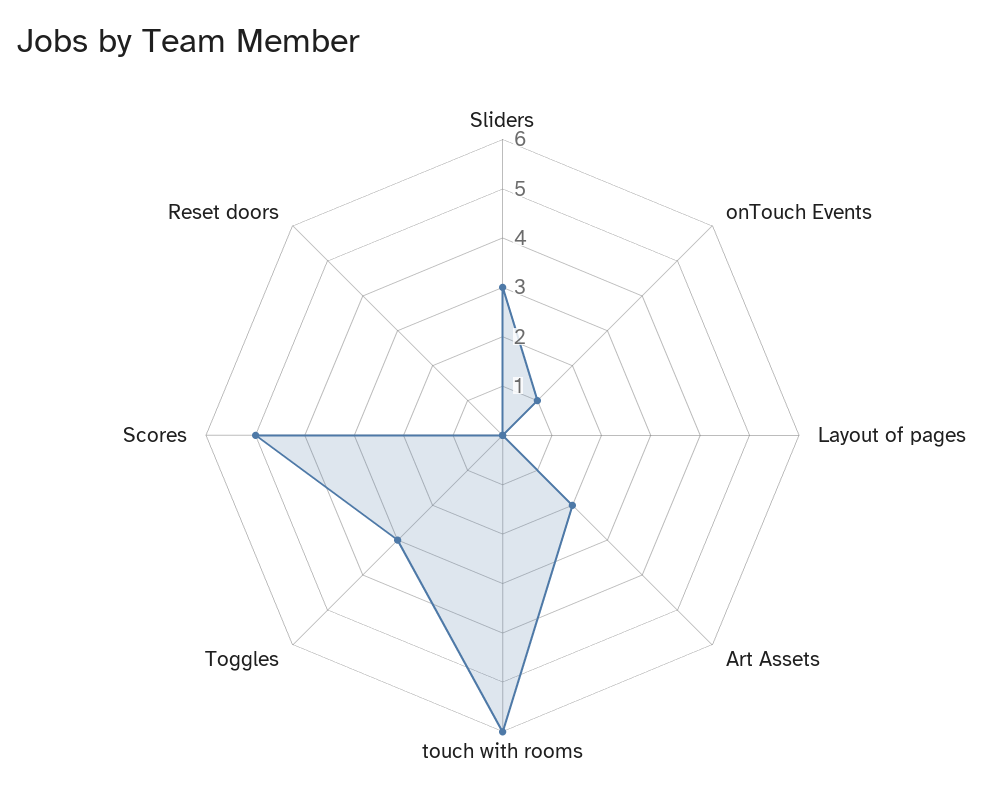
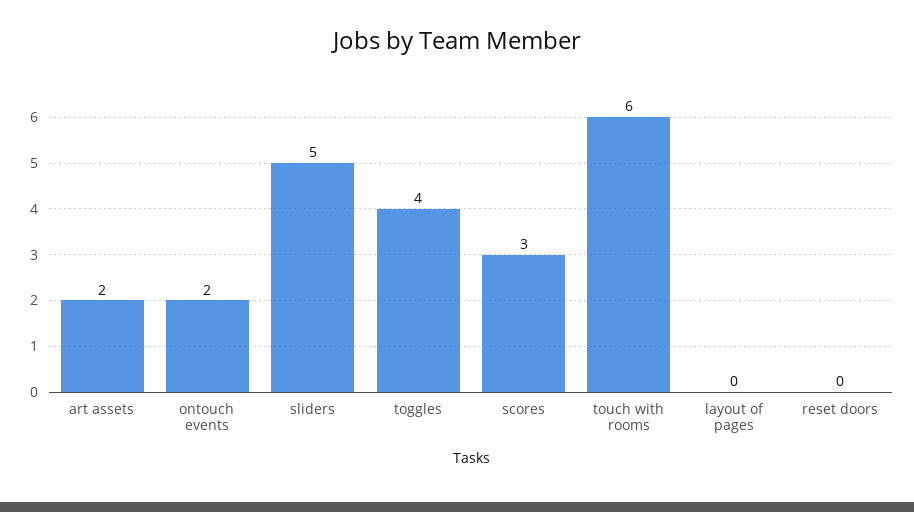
Sliders: 3 -> 5
onTouch Events: 1 -> 2
Toggles: 3 -> 4
Scores: 5 -> 3

